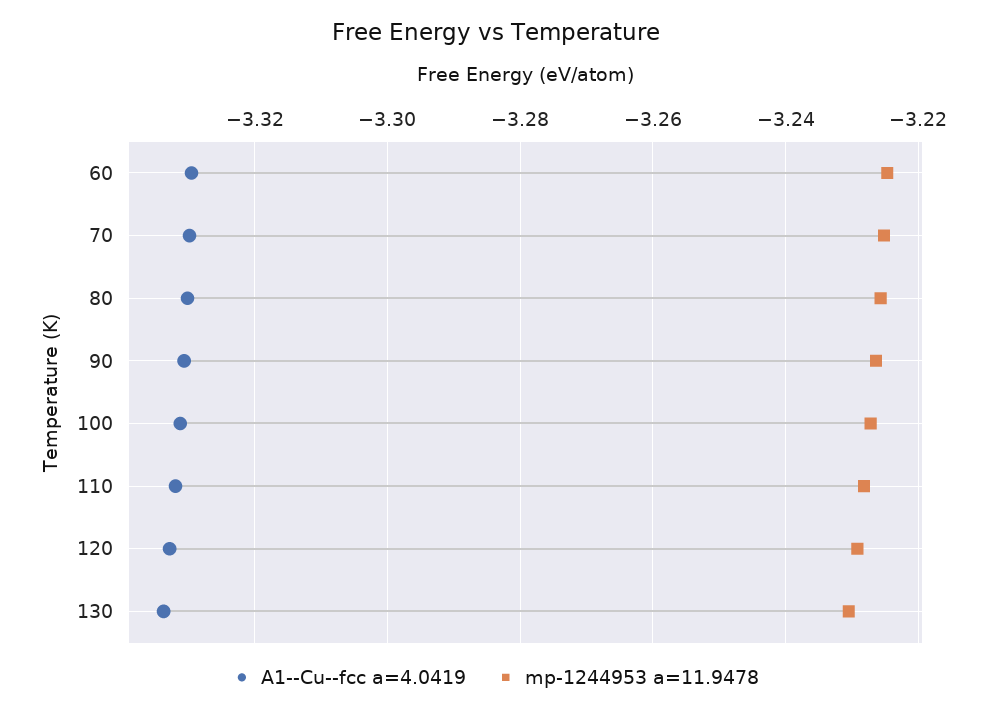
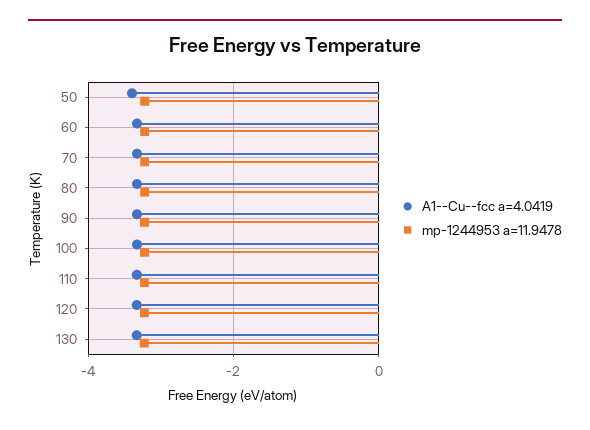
A1--Cu--fcc a=4.0419, 50: none -> -3.4
mp-1244953 a=11.9478, 50: none -> -3.2

